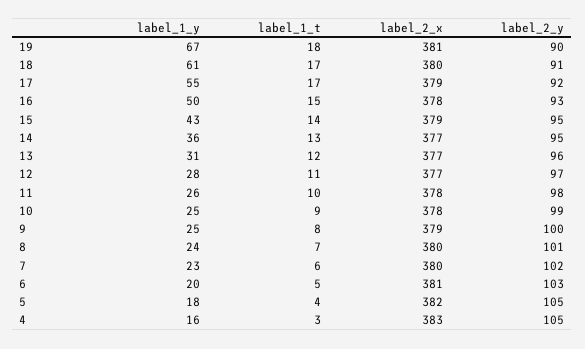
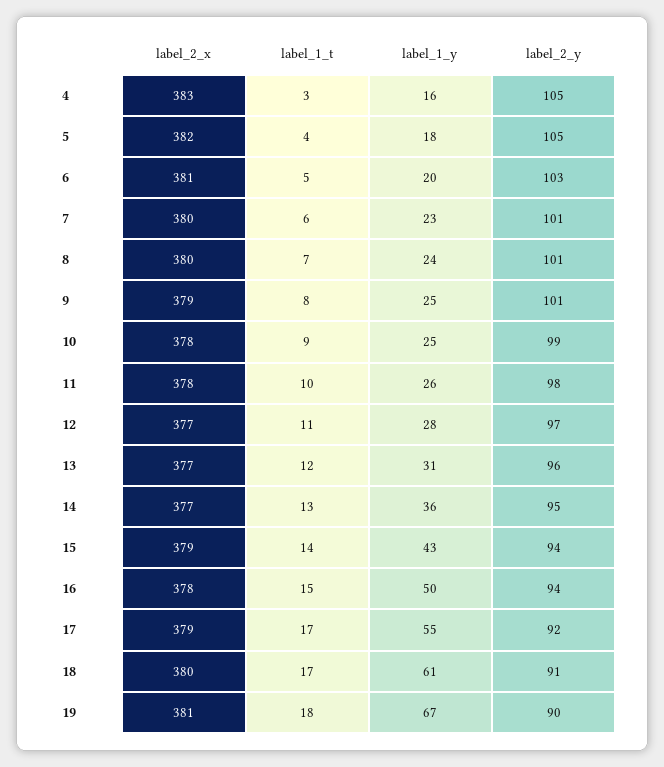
label_2_y, 16: 93 -> 94
label_2_y, 15: 95 -> 94
label_2_y, 9: 100 -> 101
label_2_y, 7: 102 -> 101

